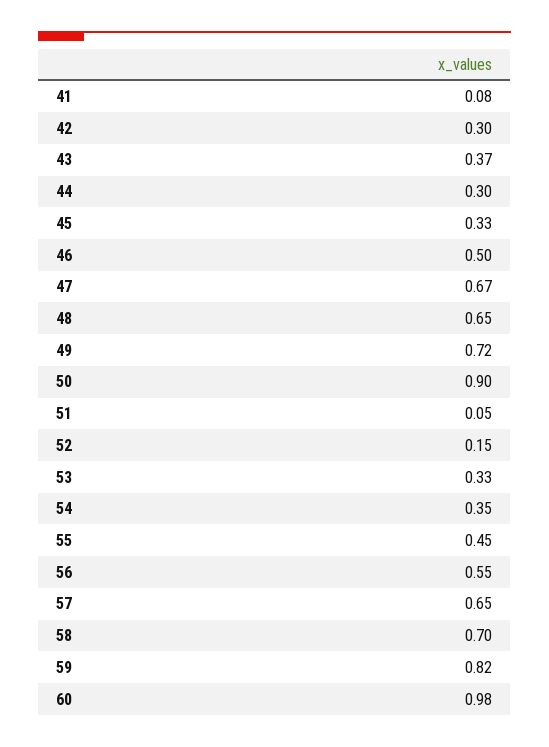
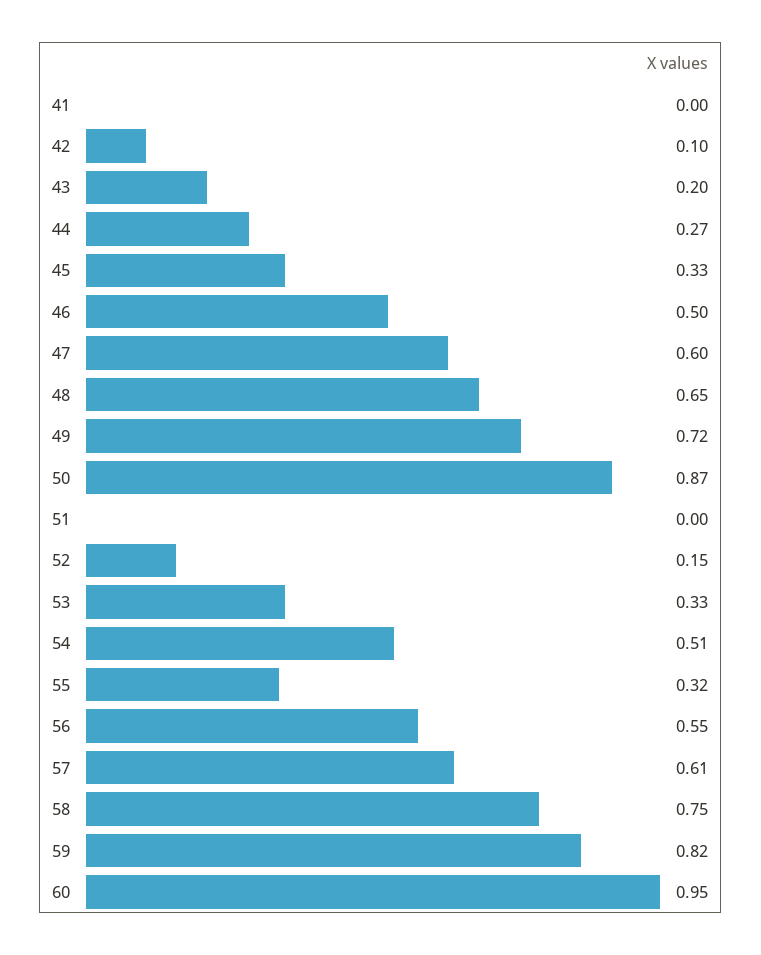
41: 0.08 -> 0
42: 0.3 -> 0.1
43: 0.37 -> 0.2
44: 0.3 -> 0.27
47: 0.67 -> 0.6
50: 0.9 -> 0.87
51: 0.05 -> 0
54: 0.35 -> 0.51
55: 0.45 -> 0.32
57: 0.65 -> 0.61
58: 0.7 -> 0.75
60: 0.98 -> 0.95

